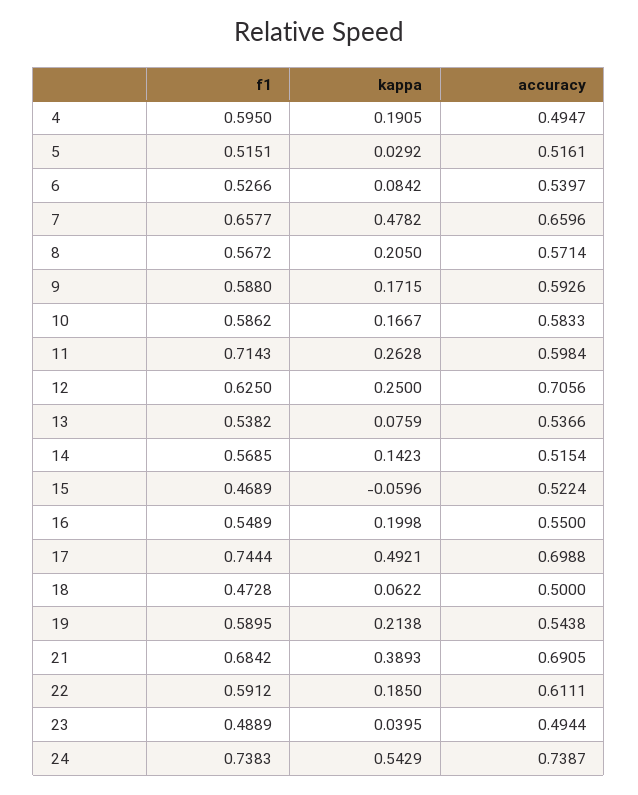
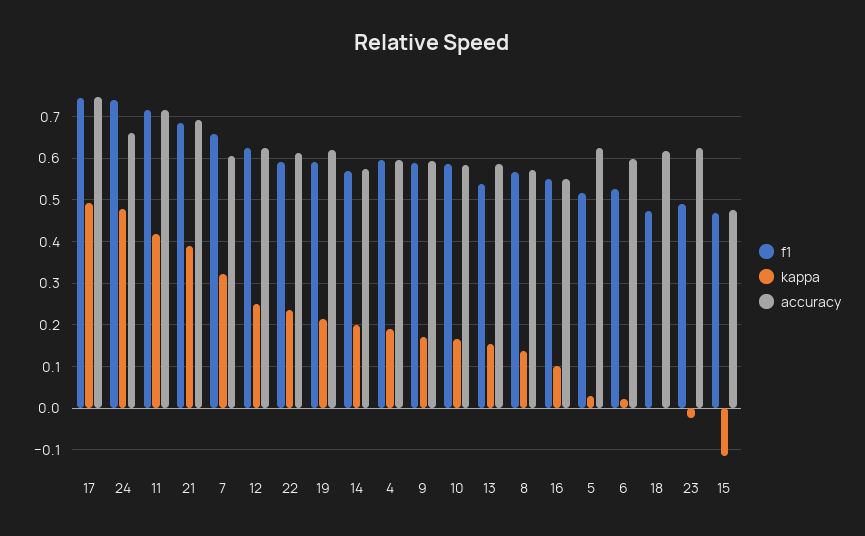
accuracy, 4: 0.4947 -> 0.6
accuracy, 5: 0.5161 -> 0.62
kappa, 6: 0.0842 -> 0.02
accuracy, 6: 0.5397 -> 0.6
kappa, 7: 0.4782 -> 0.32
accuracy, 7: 0.6596 -> 0.6
kappa, 8: 0.205 -> 0.14
kappa, 11: 0.2628 -> 0.42
accuracy, 11: 0.5984 -> 0.72
accuracy, 12: 0.7056 -> 0.62
kappa, 13: 0.0759 -> 0.16
accuracy, 13: 0.5366 -> 0.58
kappa, 14: 0.1423 -> 0.2
accuracy, 14: 0.5154 -> 0.58
kappa, 15: -0.0596 -> -0.12
accuracy, 15: 0.5224 -> 0.48
kappa, 16: 0.1998 -> 0.1
accuracy, 17: 0.6988 -> 0.74
kappa, 18: 0.0622 -> 0
accuracy, 18: 0.5 -> 0.62
accuracy, 19: 0.5438 -> 0.62
kappa, 22: 0.185 -> 0.24
kappa, 23: 0.0395 -> -0.02
accuracy, 23: 0.4944 -> 0.62
kappa, 24: 0.5429 -> 0.48
accuracy, 24: 0.7387 -> 0.66

